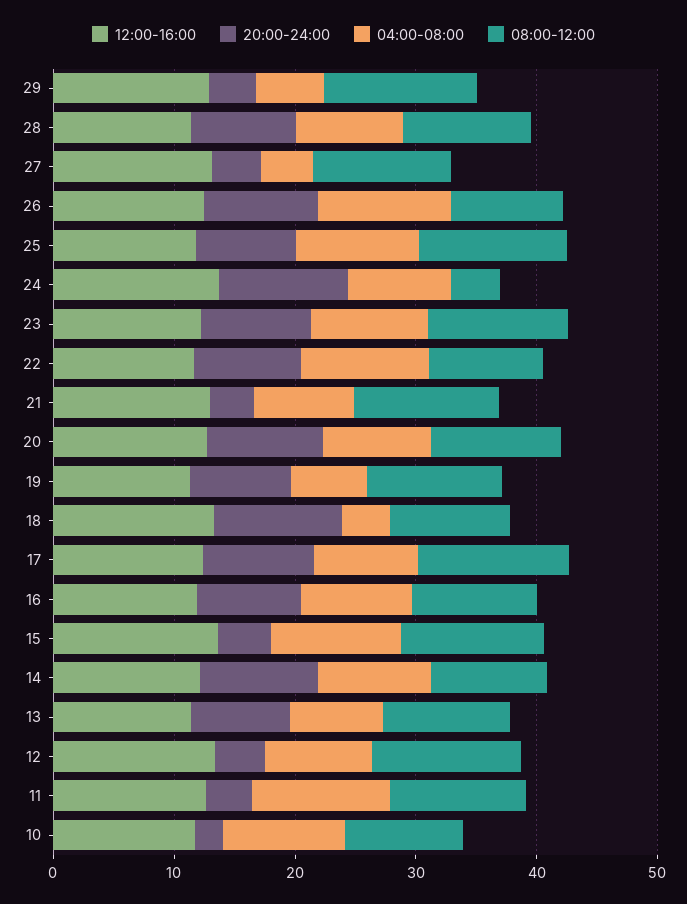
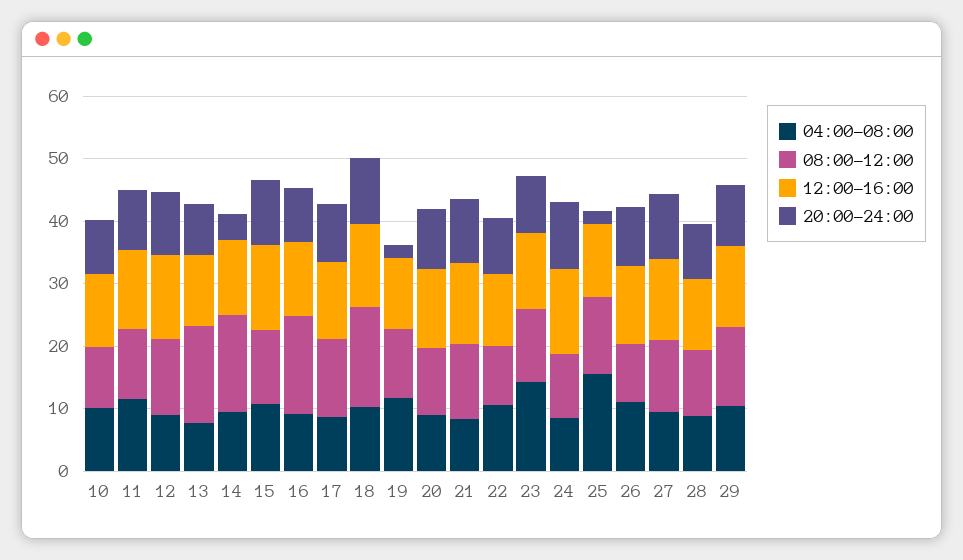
20:00-24:00, 29: 4 -> 10
04:00-08:00, 29: 6 -> 10
20:00-24:00, 27: 4 -> 10
04:00-08:00, 27: 4 -> 10
20:00-24:00, 25: 8 -> 2
04:00-08:00, 25: 10 -> 16
08:00-12:00, 24: 4 -> 10
04:00-08:00, 23: 10 -> 14
20:00-24:00, 21: 4 -> 10
20:00-24:00, 19: 8 -> 2
04:00-08:00, 19: 6 -> 12
04:00-08:00, 18: 4 -> 10
08:00-12:00, 18: 10 -> 16
08:00-12:00, 16: 10 -> 16
20:00-24:00, 15: 4 -> 10
20:00-24:00, 14: 10 -> 4
08:00-12:00, 14: 10 -> 16
08:00-12:00, 13: 10 -> 16
20:00-24:00, 12: 4 -> 10
20:00-24:00, 11: 4 -> 10
20:00-24:00, 10: 2 -> 8

